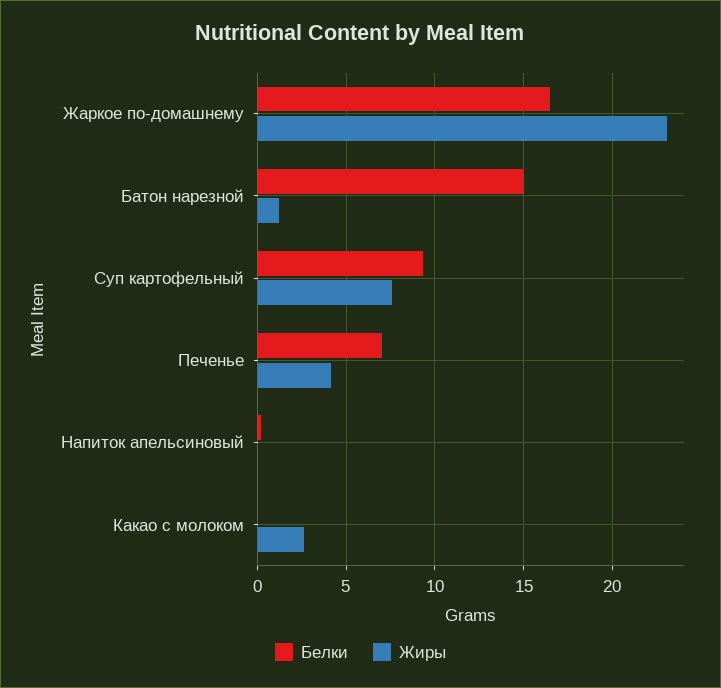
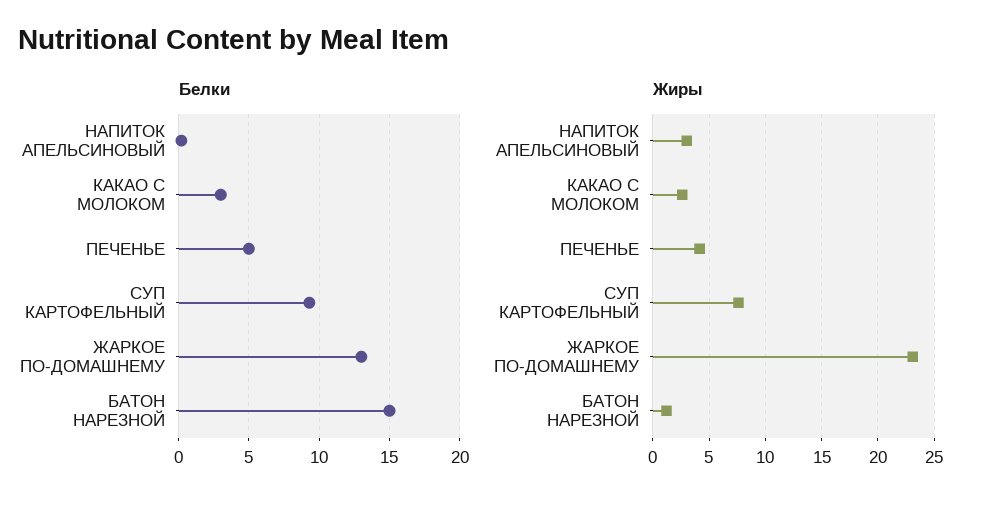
Белки, Жаркое по-домашнему: 16.5 -> 13
Белки, Печенье: 7 -> 5
Жиры, Напиток апельсиновый: 0 -> 3
Белки, Какао с молоком: 0 -> 3

